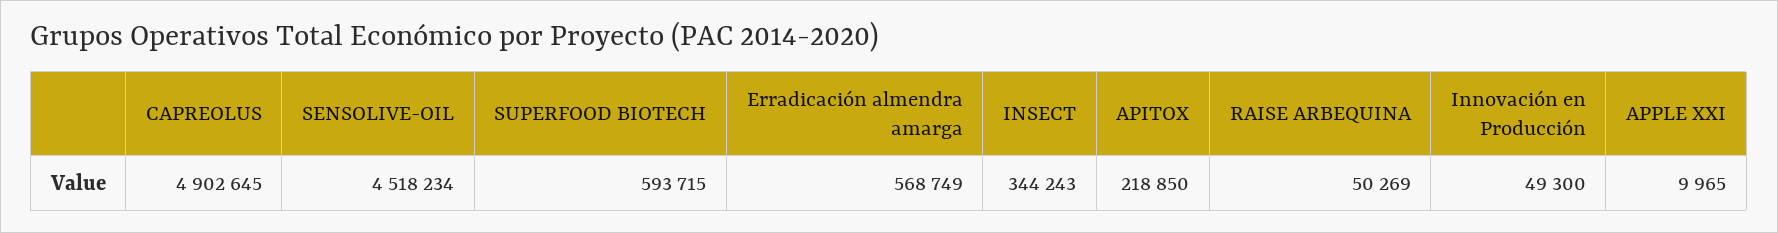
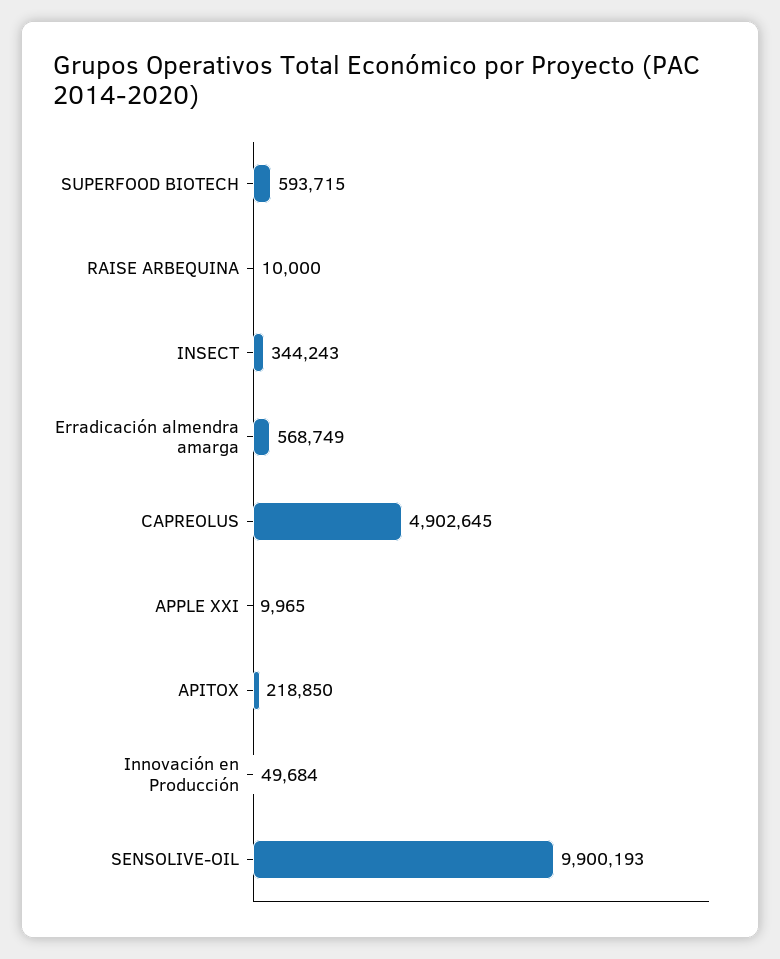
SENSOLIVE-OIL: 4518234 -> 9900193
RAISE ARBEQUINA: 50269 -> 10000
Innovación en Producción: 49300 -> 49684

